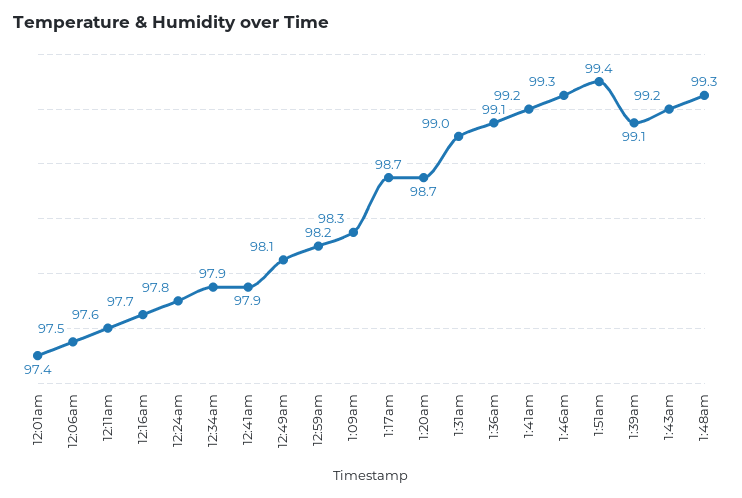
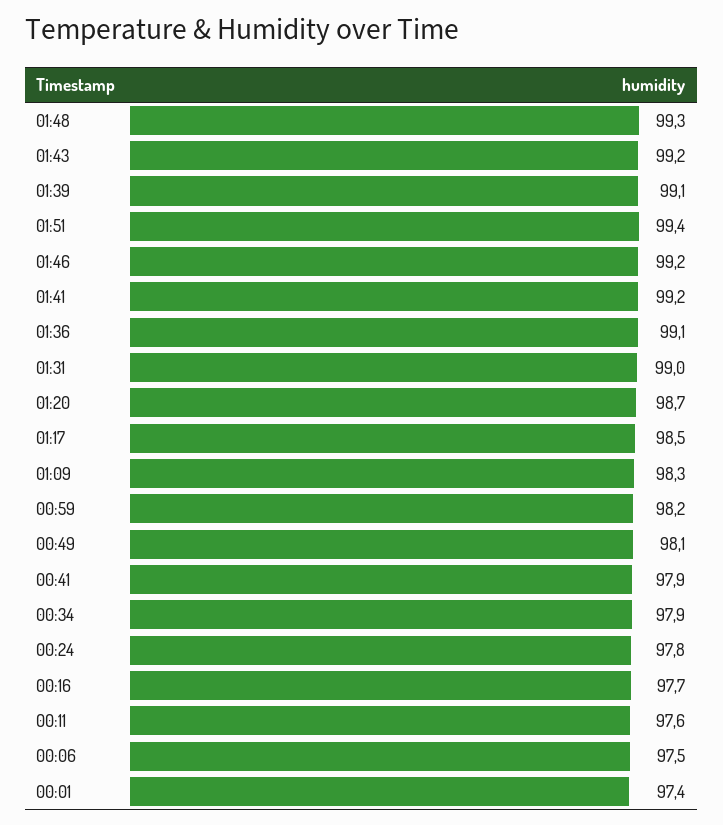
1:17am: 98.7 -> 98.5
1:46am: 99.3 -> 99.2

